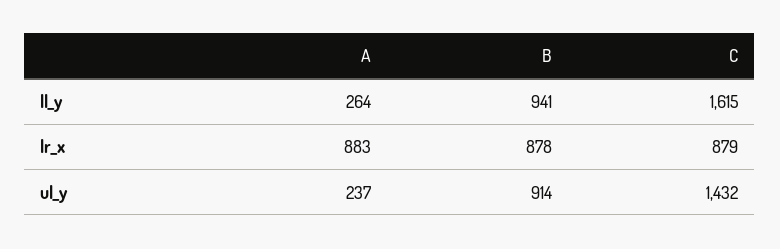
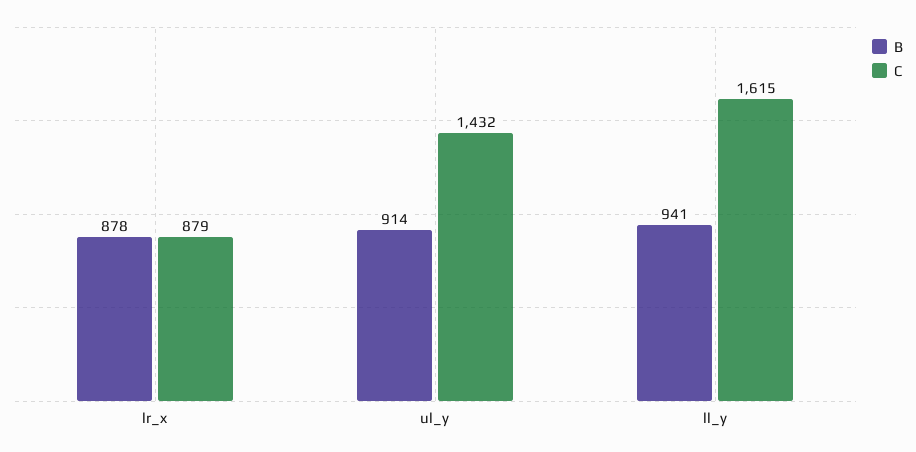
A, ll_y: 264 -> none
A, lr_x: 883 -> none
A, ul_y: 237 -> none

